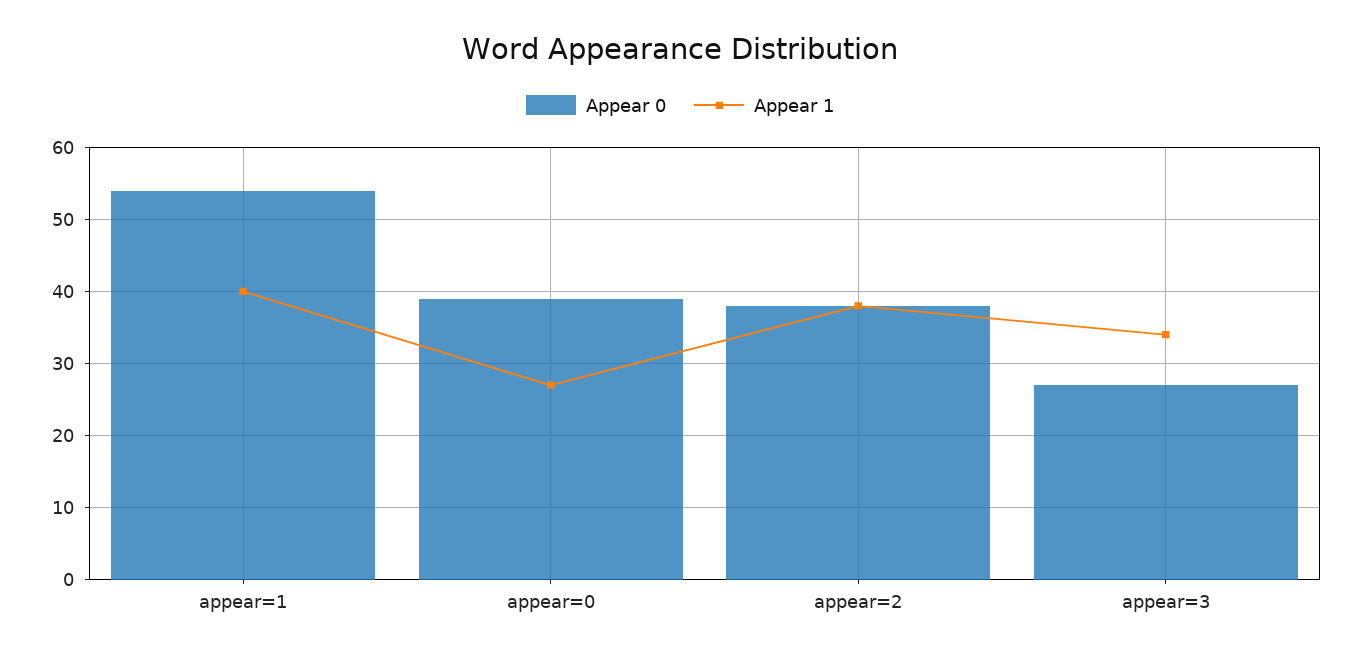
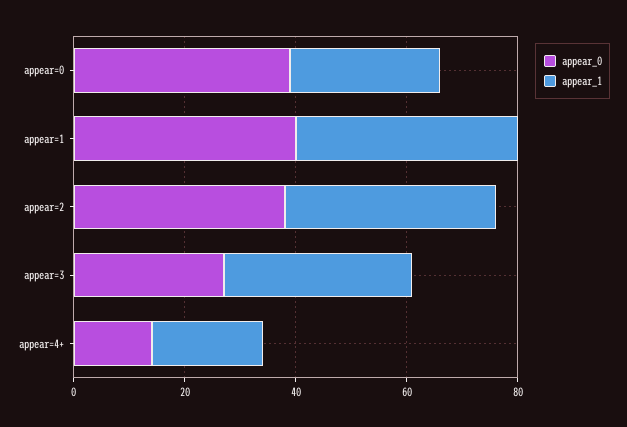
Appear 0, appear=1: 54 -> 40
Appear 0, appear=4+: none -> 15
Appear 1, appear=4+: none -> 20

